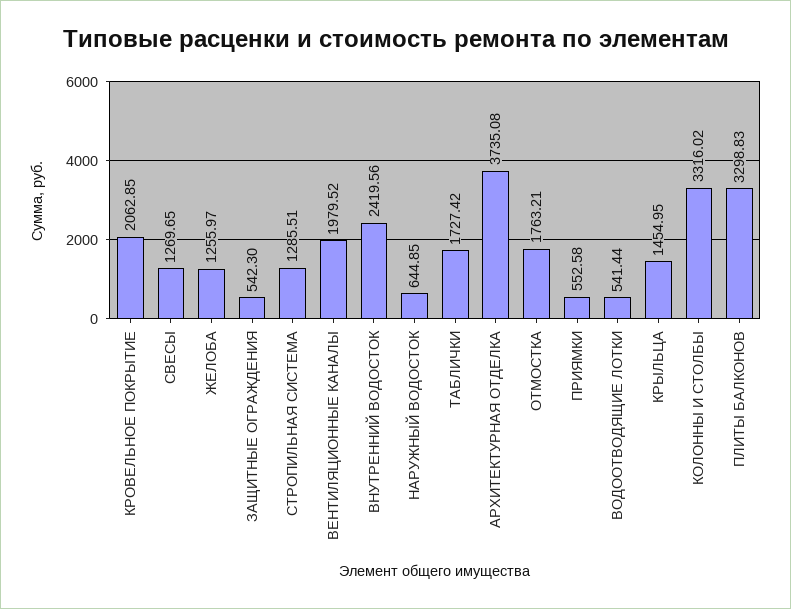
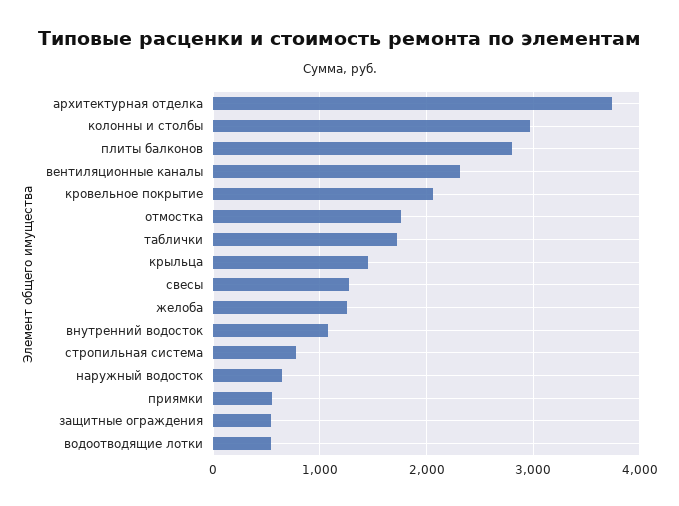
СТРОПИЛЬНАЯ СИСТЕМА: 1285.51 -> 800
ВЕНТИЛЯЦИОННЫЕ КАНАЛЫ: 1979.52 -> 2300
ВНУТРЕННИЙ ВОДОСТОК: 2419.56 -> 1100
КОЛОННЫ И СТОЛБЫ: 3316.02 -> 3000
ПЛИТЫ БАЛКОНОВ: 3298.83 -> 2800

